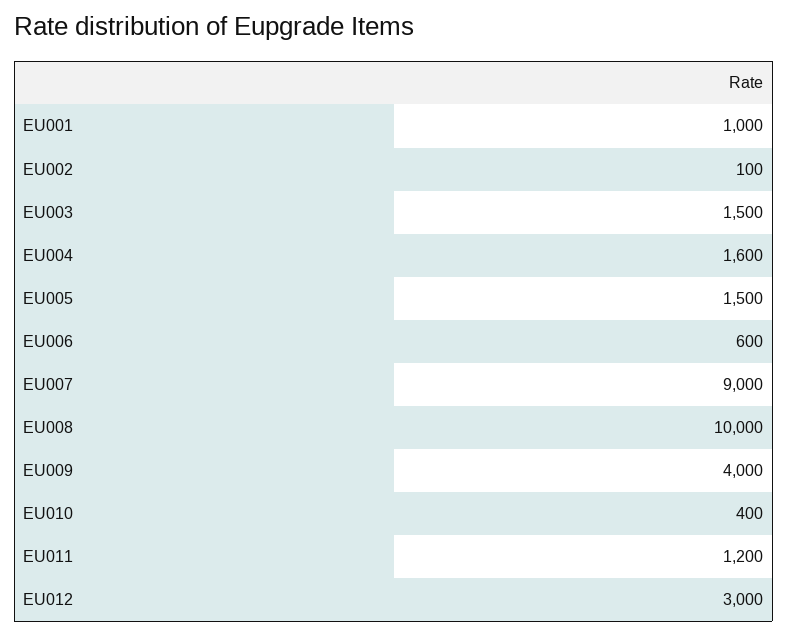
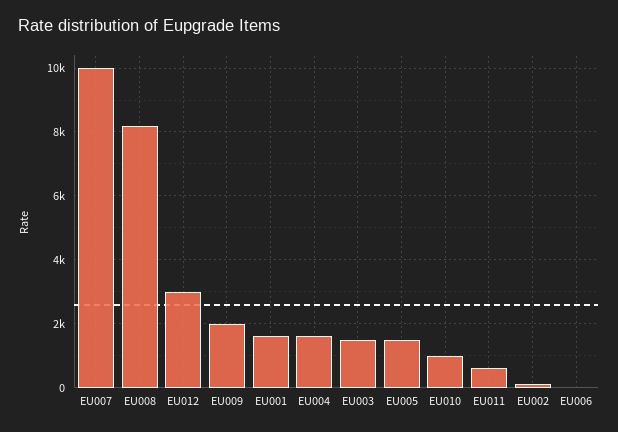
EU001: 1000 -> 1600
EU006: 600 -> 0
EU007: 9000 -> 10000
EU008: 10000 -> 8200
EU009: 4000 -> 2000
EU010: 400 -> 1000
EU011: 1200 -> 600

